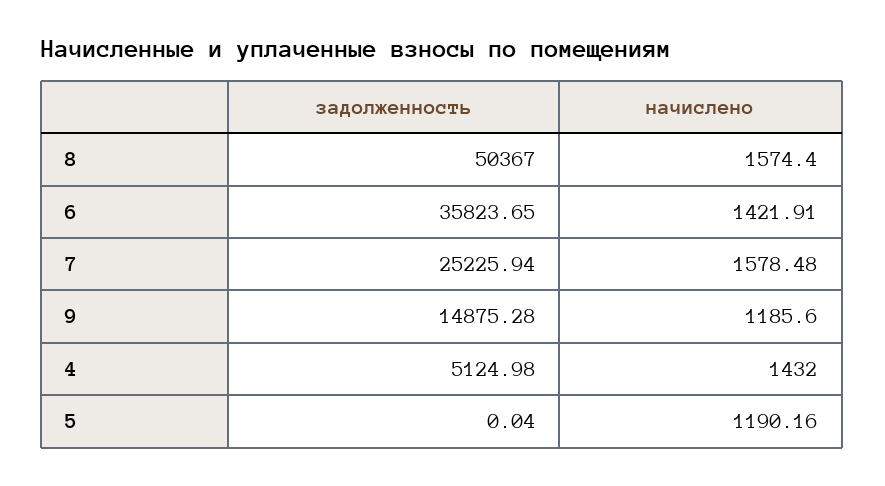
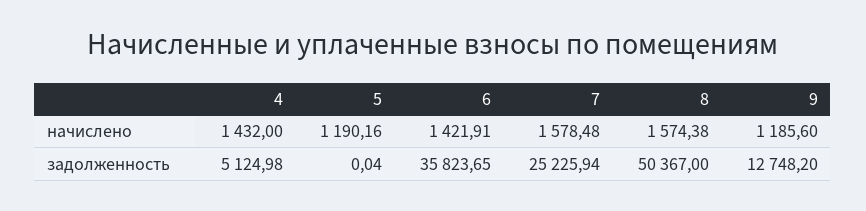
начислено, 8: 1574.4 -> 1574.38
задолженность, 9: 14875.28 -> 12748.2

